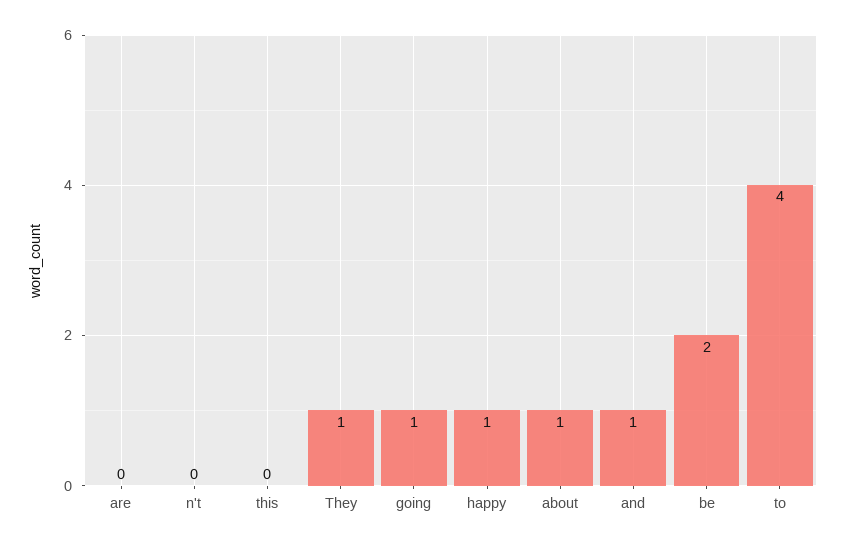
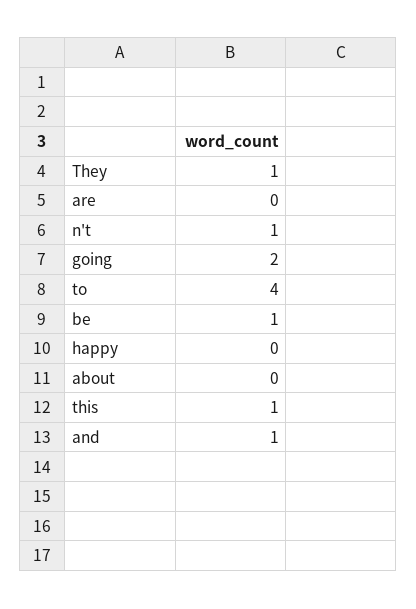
n't: 0 -> 1
this: 0 -> 1
going: 1 -> 2
happy: 1 -> 0
about: 1 -> 0
be: 2 -> 1

